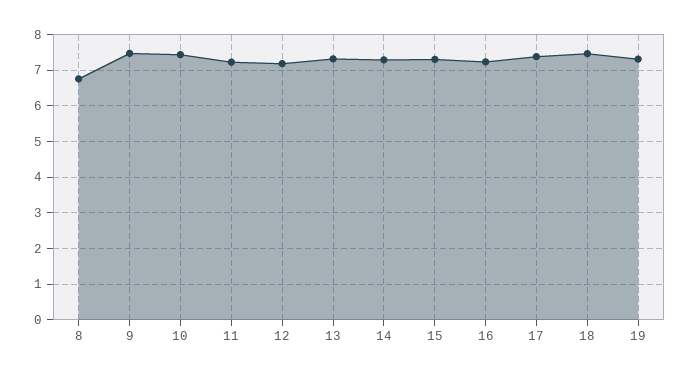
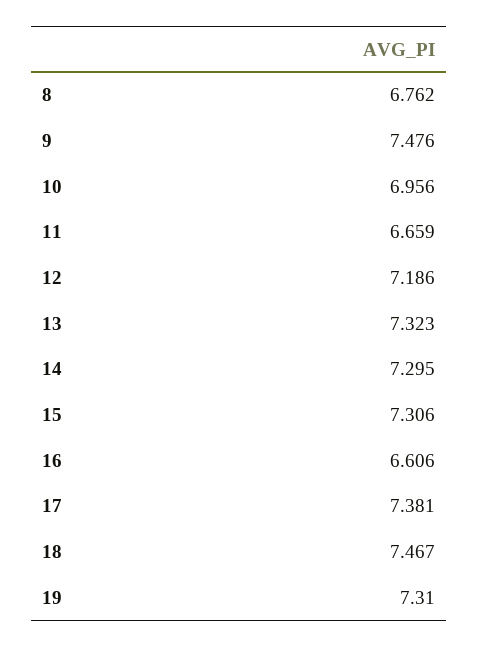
10: 7.4 -> 6.956
11: 7.2 -> 6.659
16: 7.2 -> 6.606

